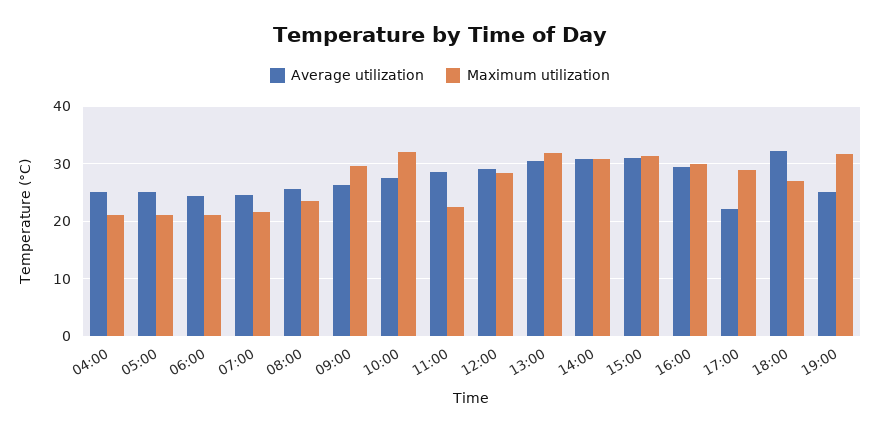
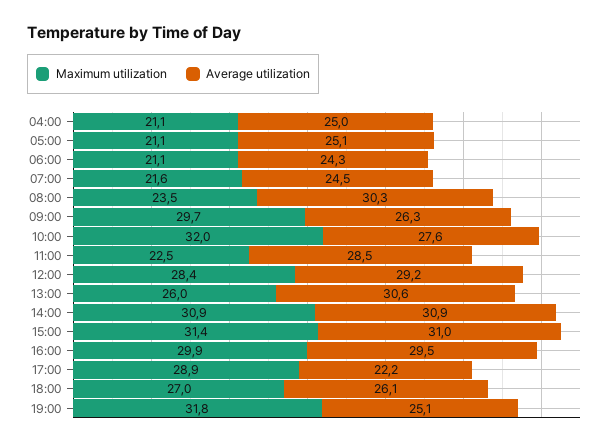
Average utilization, 08:00: 26 -> 30.3
Maximum utilization, 13:00: 32 -> 26
Average utilization, 18:00: 32 -> 26.1

